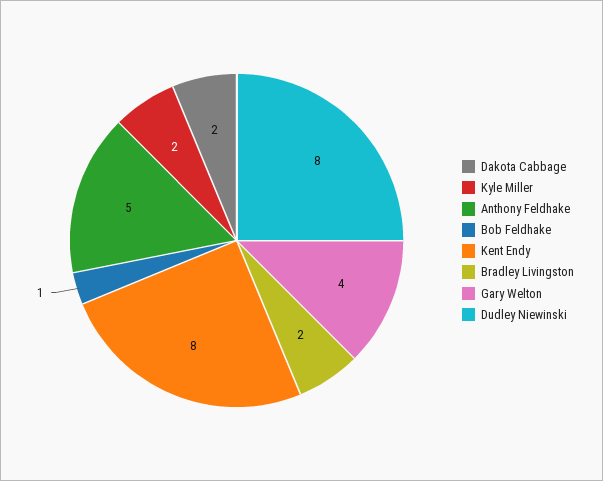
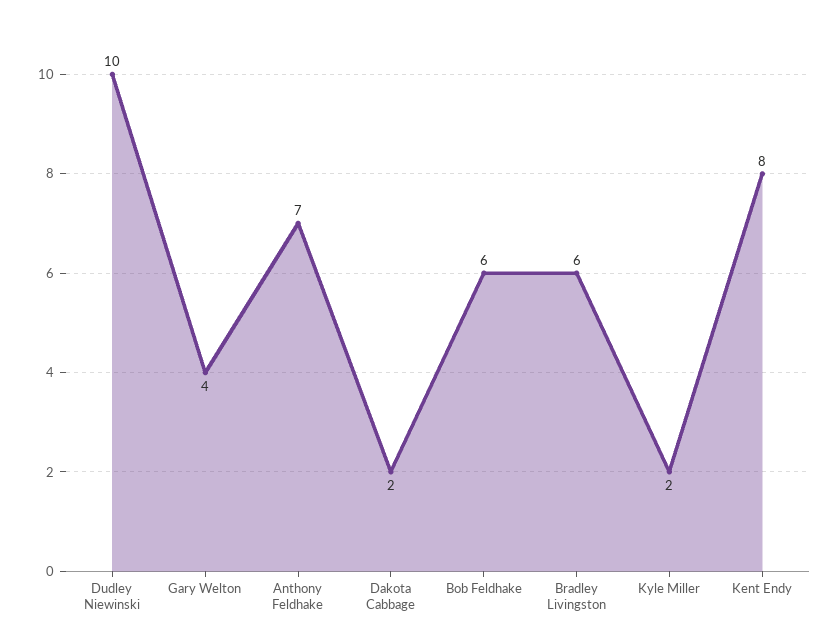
Anthony Feldhake: 5 -> 7
Bob Feldhake: 1 -> 6
Bradley Livingston: 2 -> 6
Dudley Niewinski: 8 -> 10

